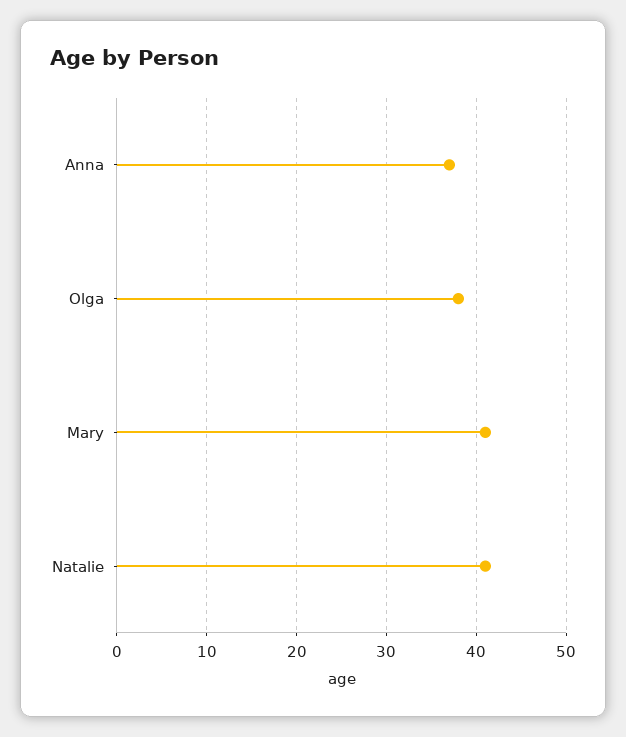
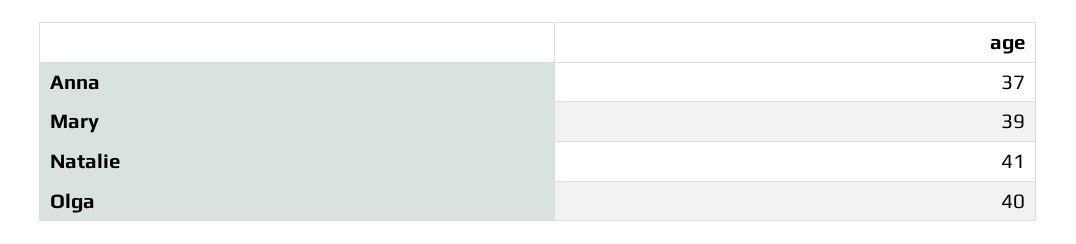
Olga: 38 -> 40
Mary: 41 -> 39

